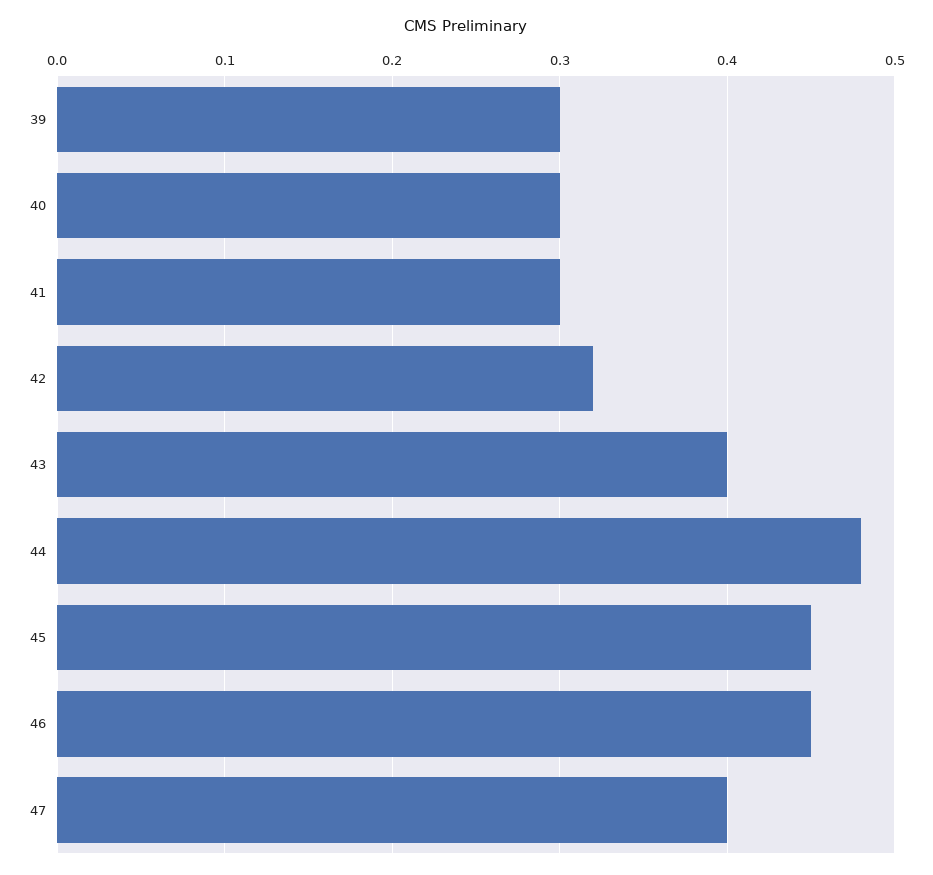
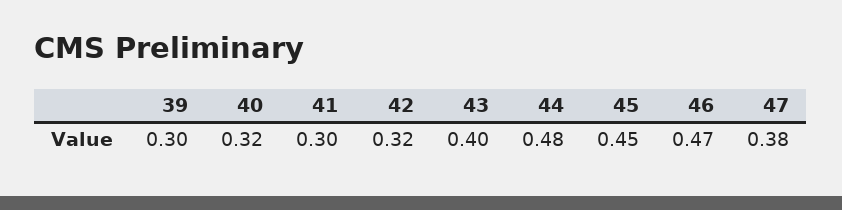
40: 0.3 -> 0.32
46: 0.45 -> 0.47
47: 0.4 -> 0.38

